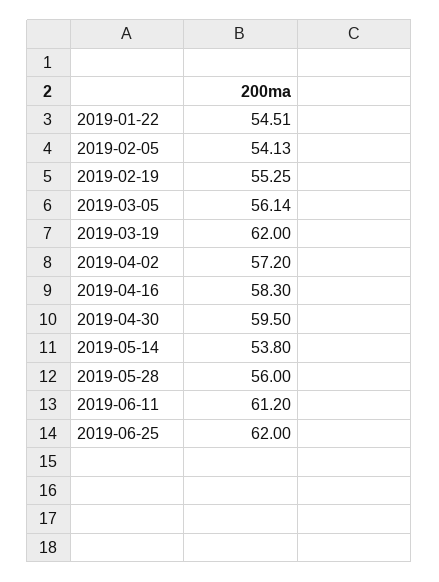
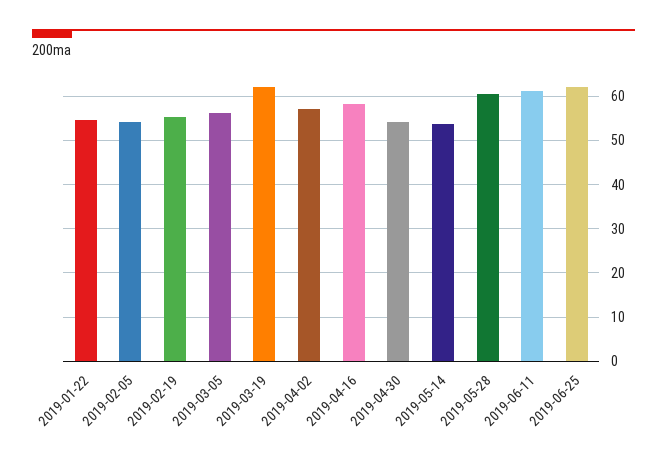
2019-04-30: 59.5 -> 54
2019-05-28: 56 -> 60

